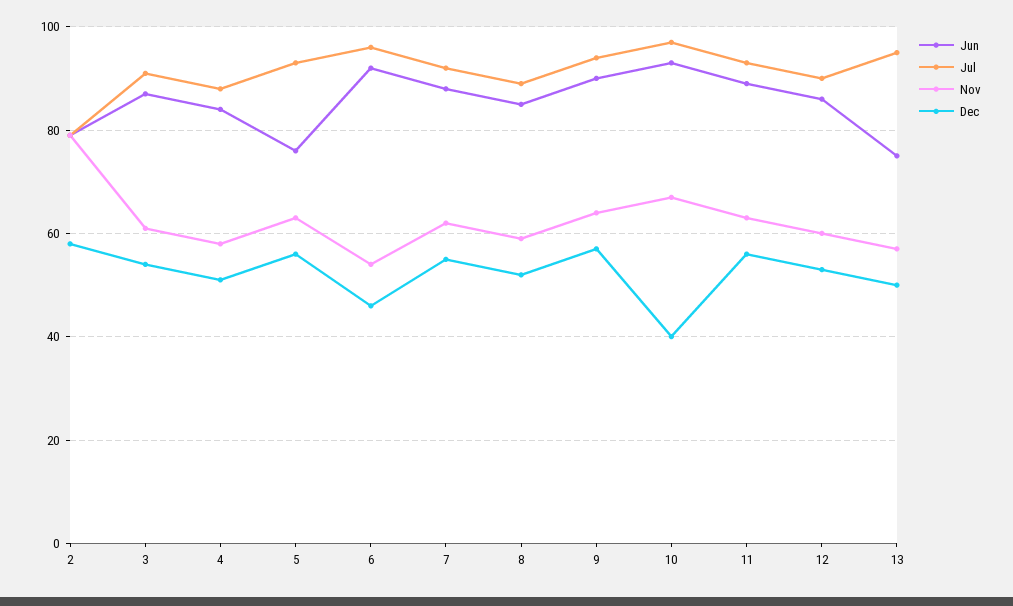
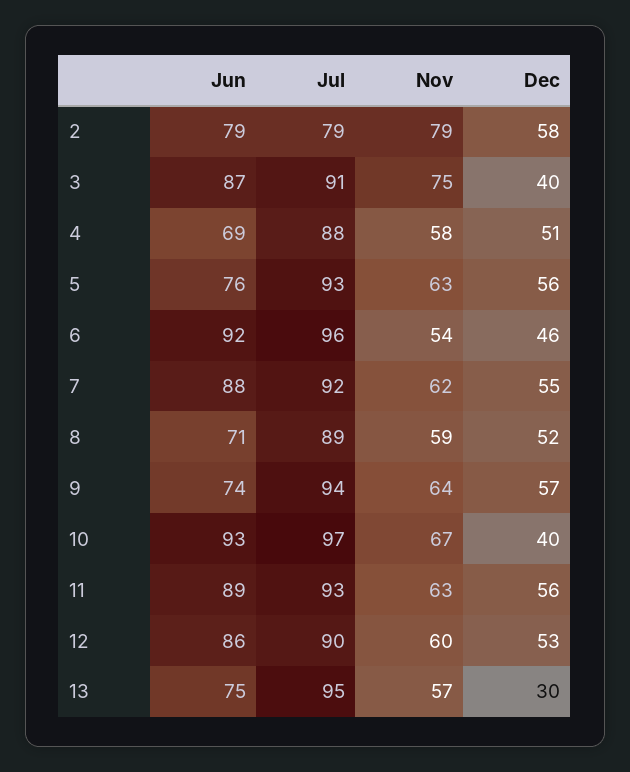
Nov, 3: 60 -> 75
Dec, 3: 55 -> 40
Jun, 4: 85 -> 69
Jun, 8: 85 -> 71
Jun, 9: 90 -> 74
Dec, 13: 50 -> 30

